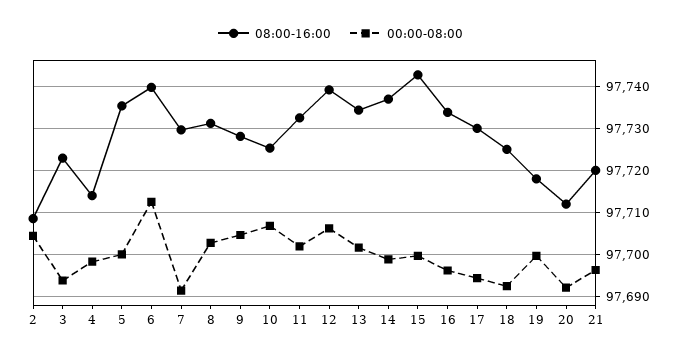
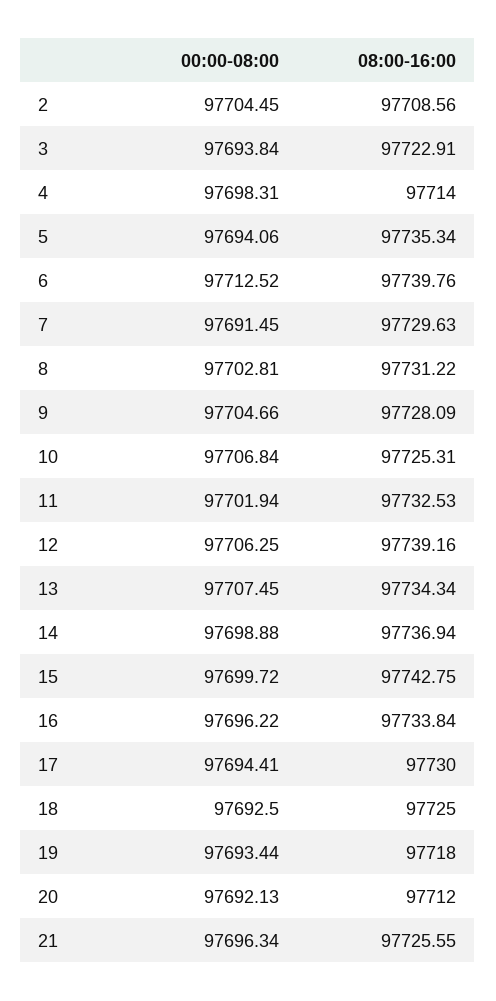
00:00-08:00, 5: 97700 -> 97694.06
00:00-08:00, 13: 97702 -> 97707.45
00:00-08:00, 19: 97700 -> 97693.44
08:00-16:00, 21: 97720 -> 97725.55

